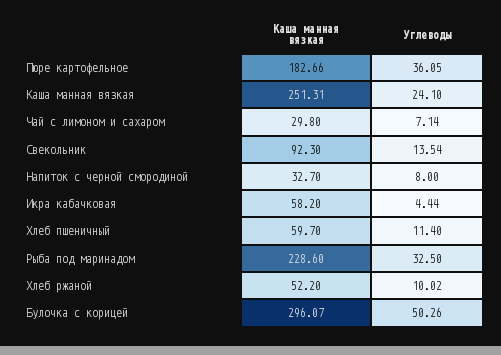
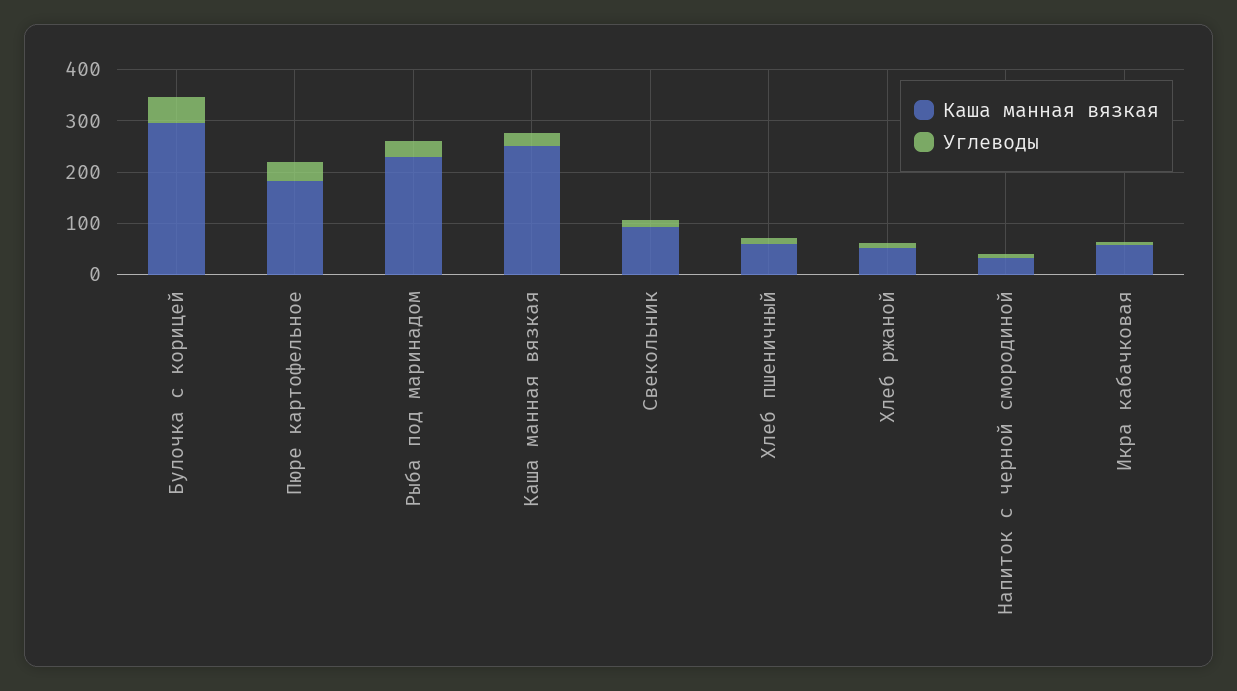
Каша манная вязкая, Чай с лимоном и сахаром: 29.8 -> none
Углеводы, Чай с лимоном и сахаром: 7.14 -> none

